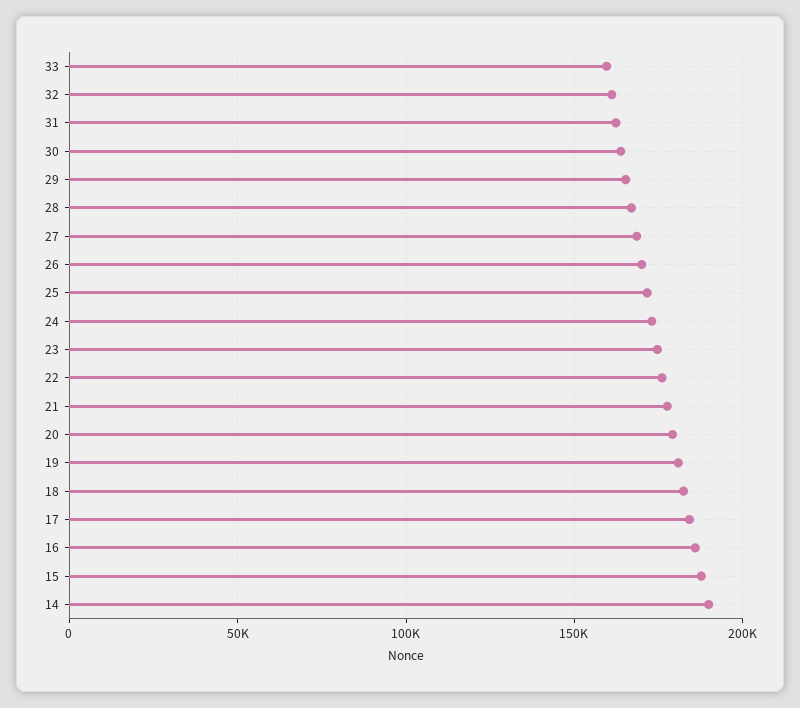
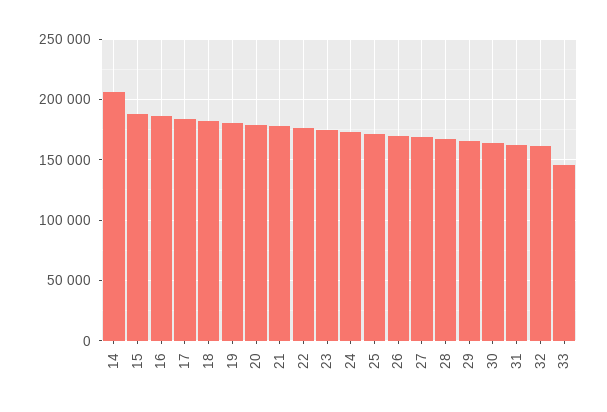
33: 160000 -> 145000
14: 190000 -> 205000

